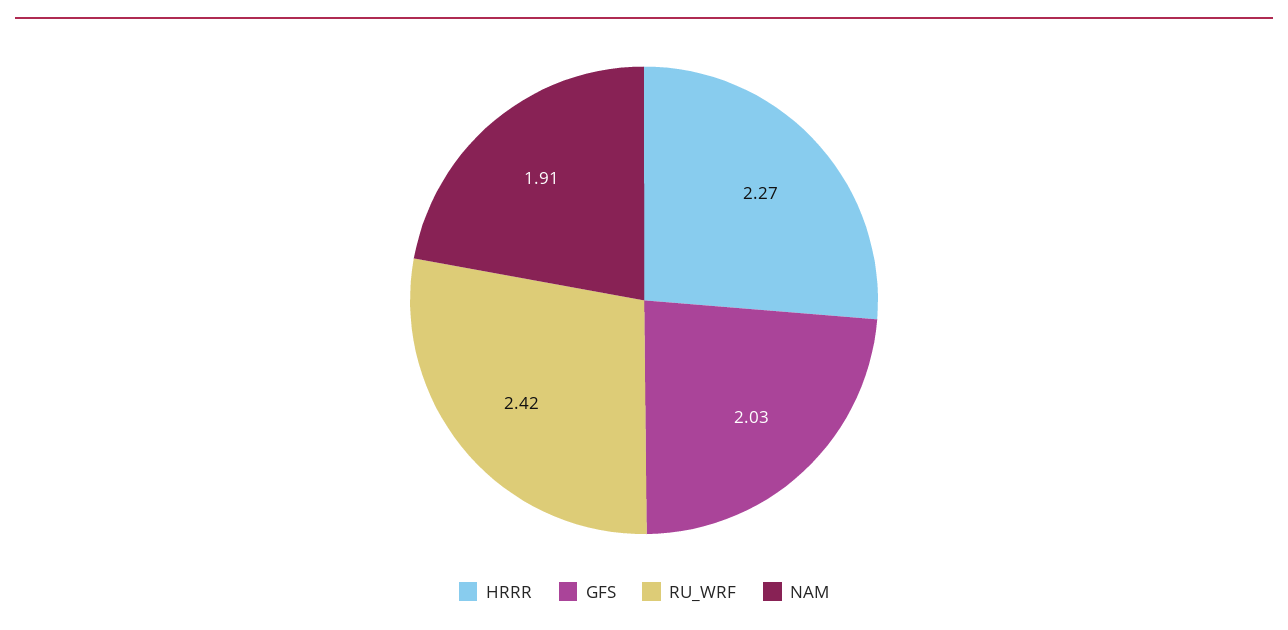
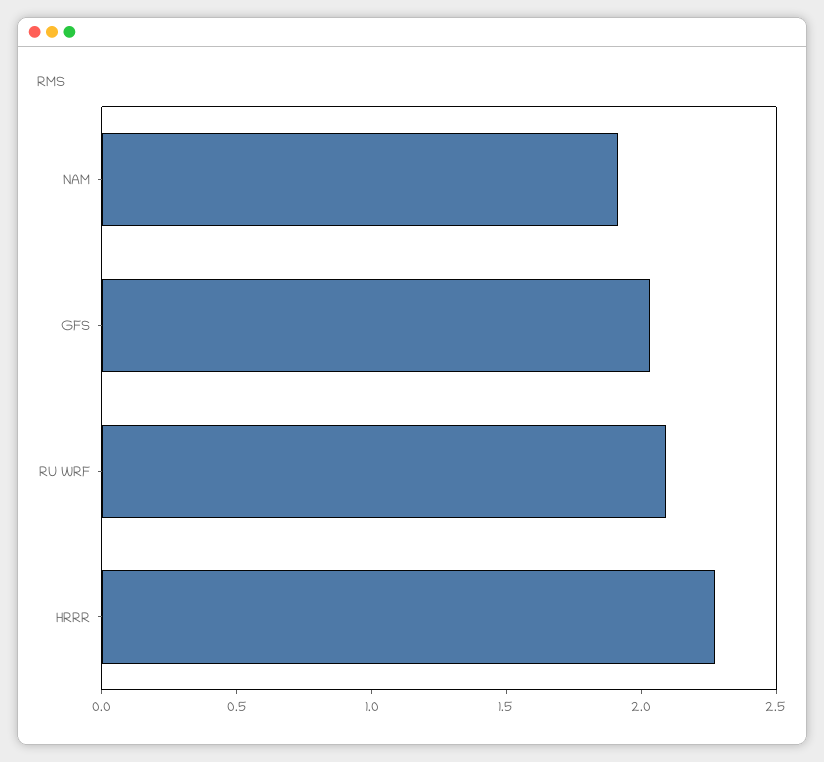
RU_WRF: 2.42 -> 2.1

